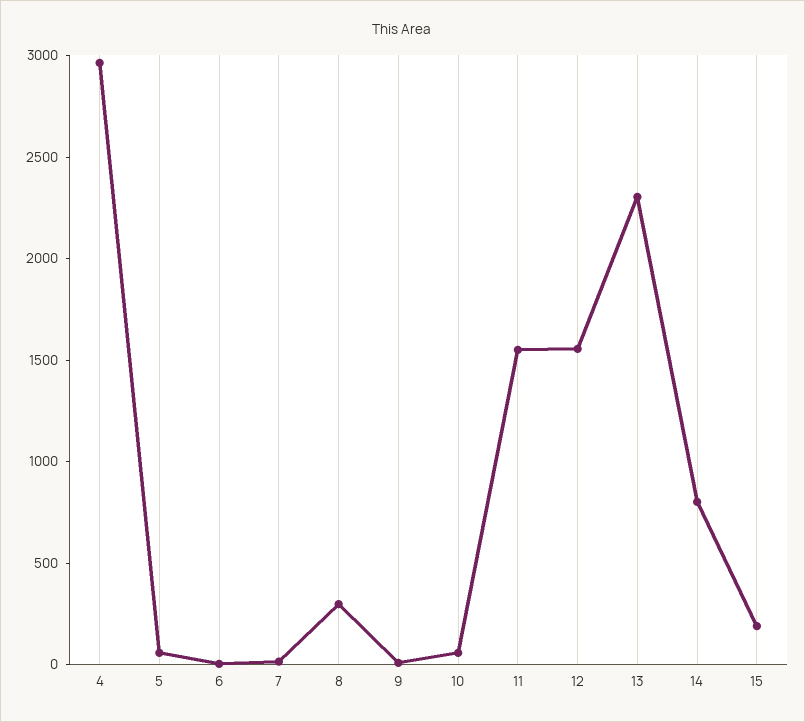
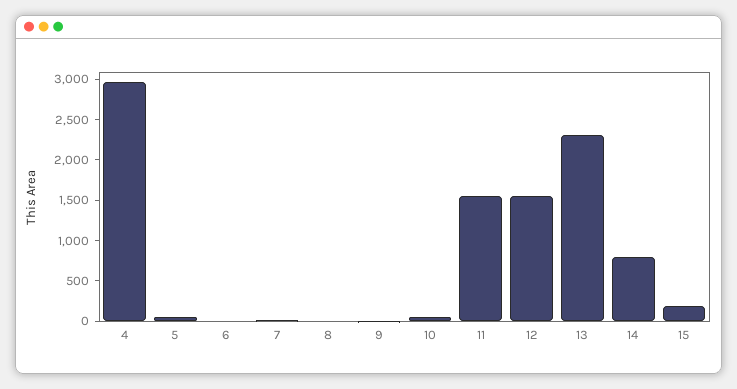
8: 300 -> 0

